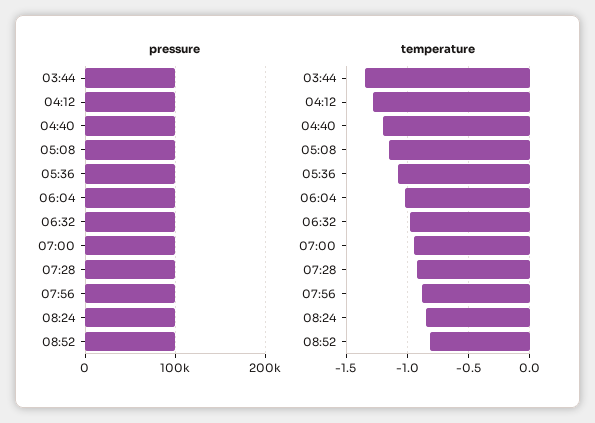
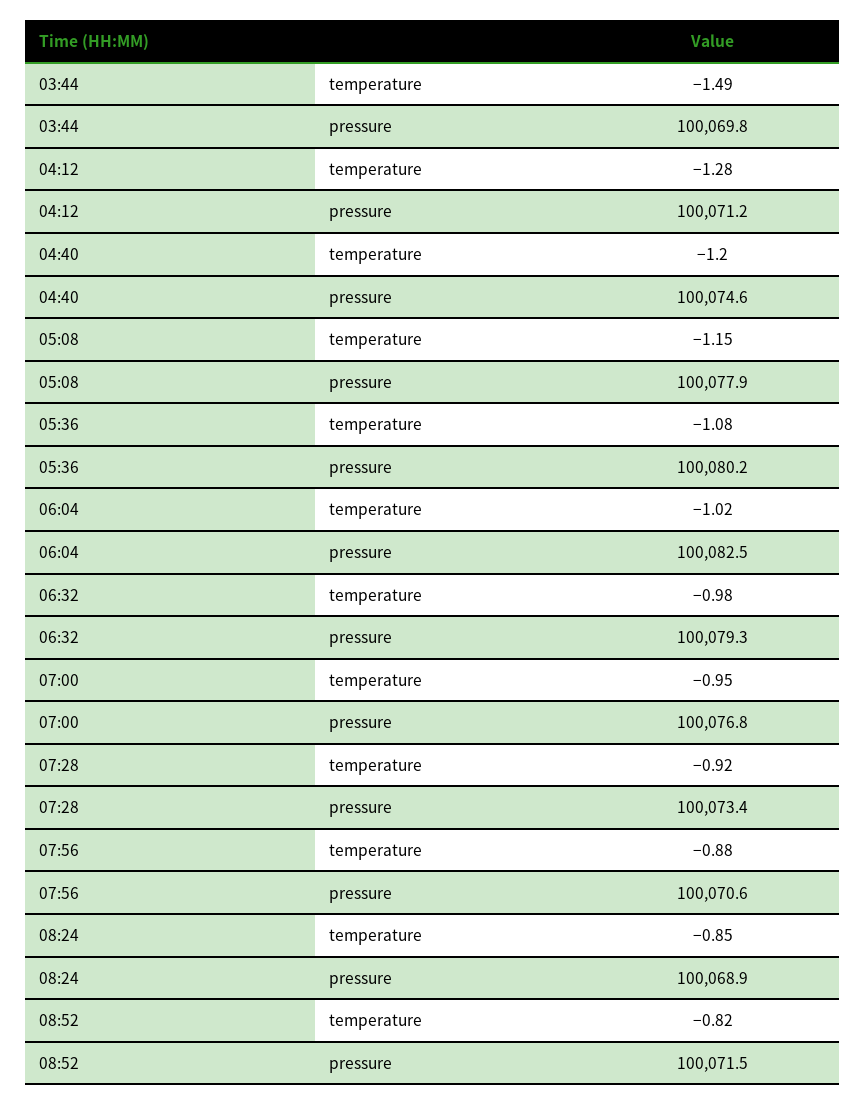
temperature, 03:44: -1.35 -> -1.49

